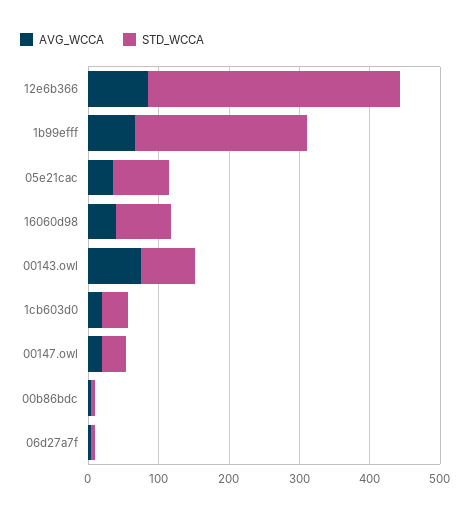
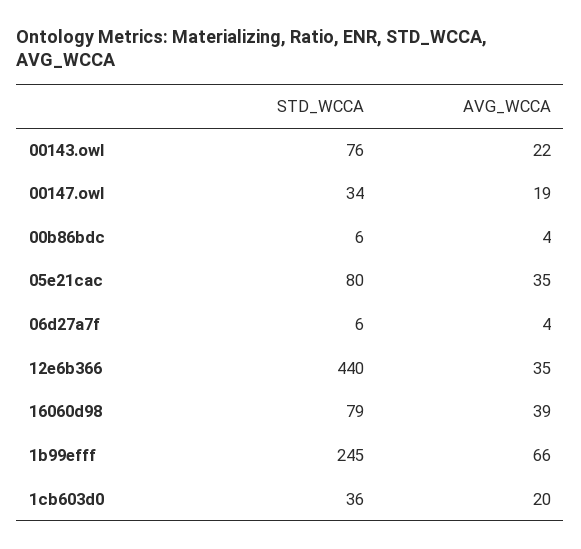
AVG_WCCA, 12e6b366: 80 -> 35
STD_WCCA, 12e6b366: 360 -> 440
AVG_WCCA, 00143.owl: 80 -> 22

